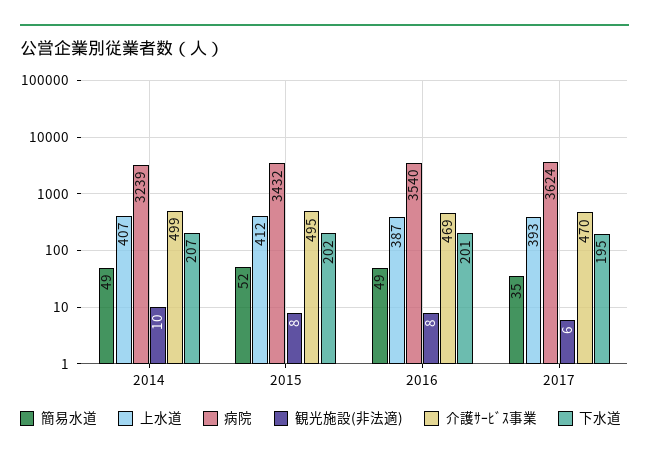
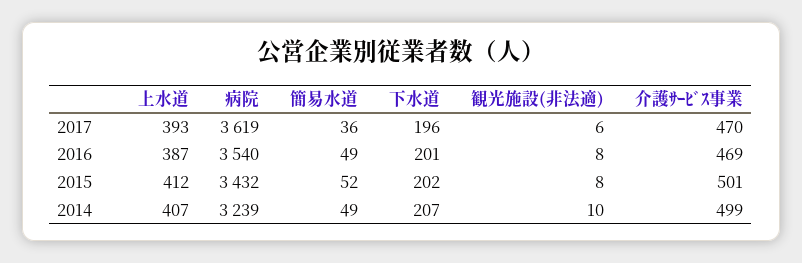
介護ｻｰﾋﾞｽ事業, 2015: 495 -> 501
簡易水道, 2017: 35 -> 36
病院, 2017: 3624 -> 3619
下水道, 2017: 195 -> 196

